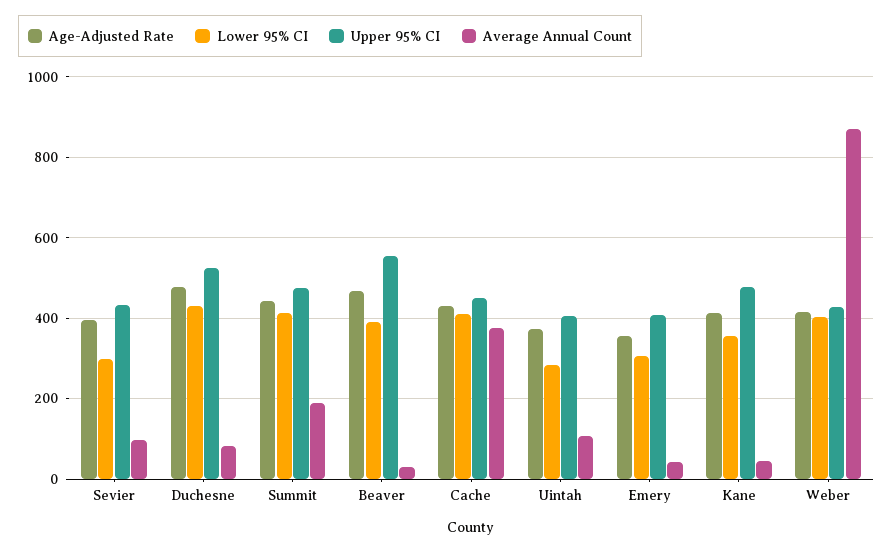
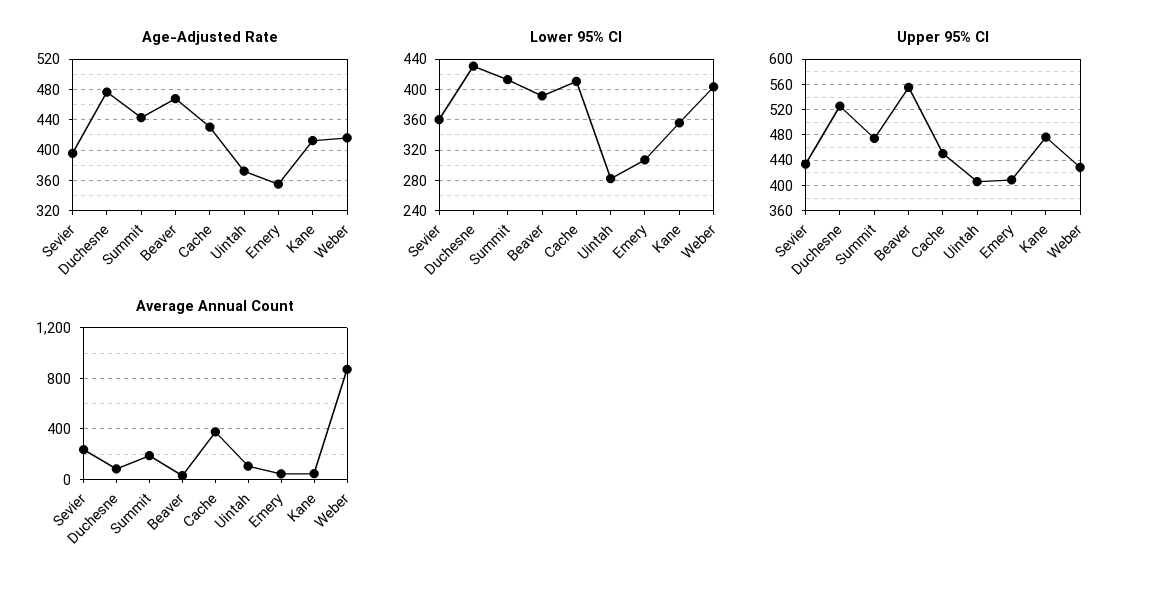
Lower 95% CI, Sevier: 300 -> 360
Average Annual Count, Sevier: 100 -> 250

